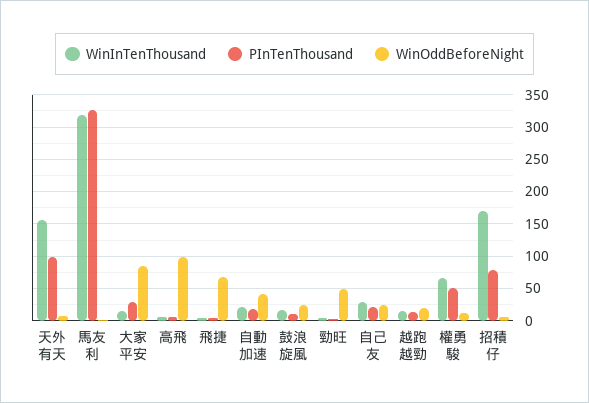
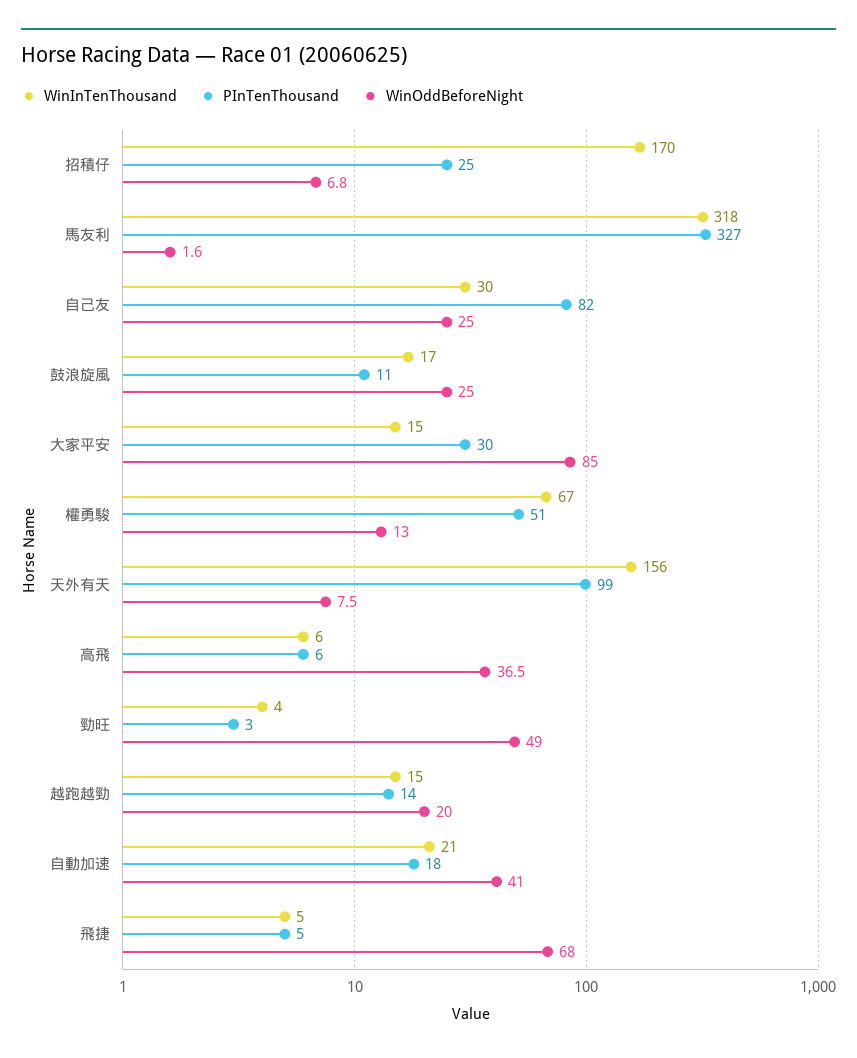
WinOddBeforeNight, 高飛: 100 -> 36.5
PInTenThousand, 自己友: 20 -> 82
PInTenThousand, 招積仔: 80 -> 25

